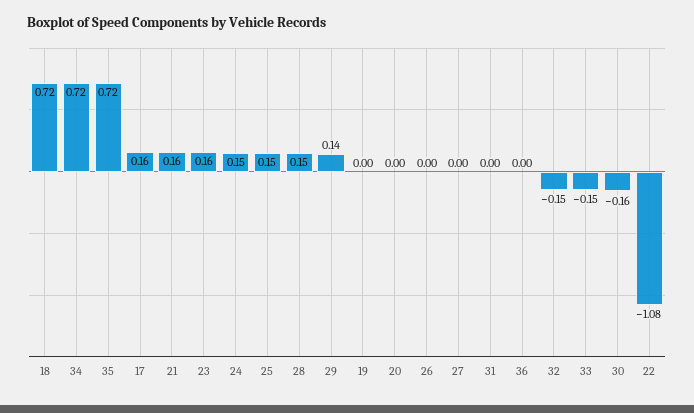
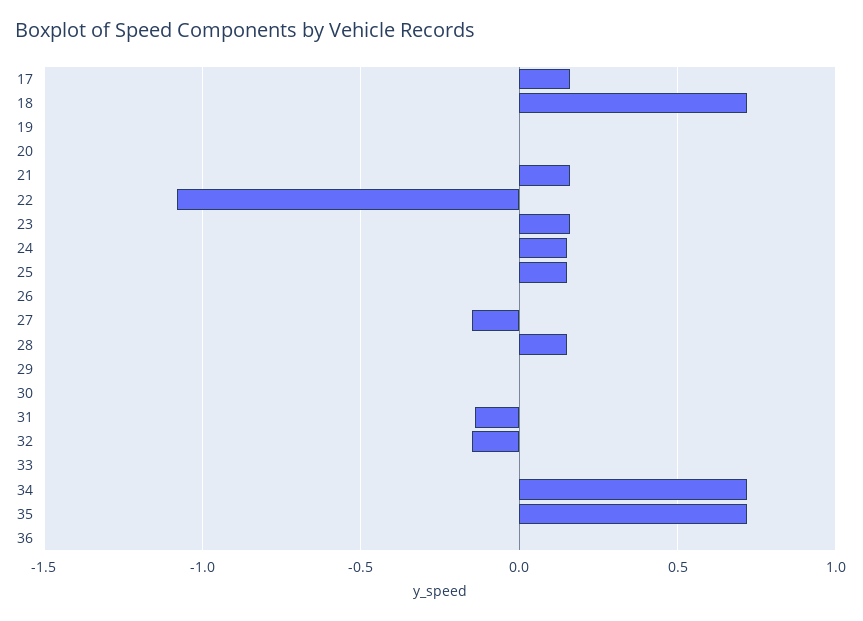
29: 0.14 -> 0
27: 0 -> -0.15
31: 0 -> -0.15
33: -0.15 -> 0
30: -0.16 -> 0

